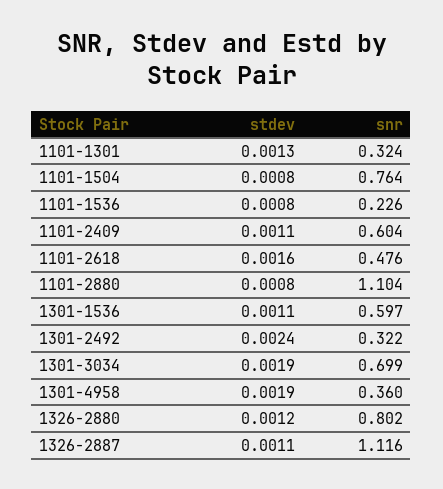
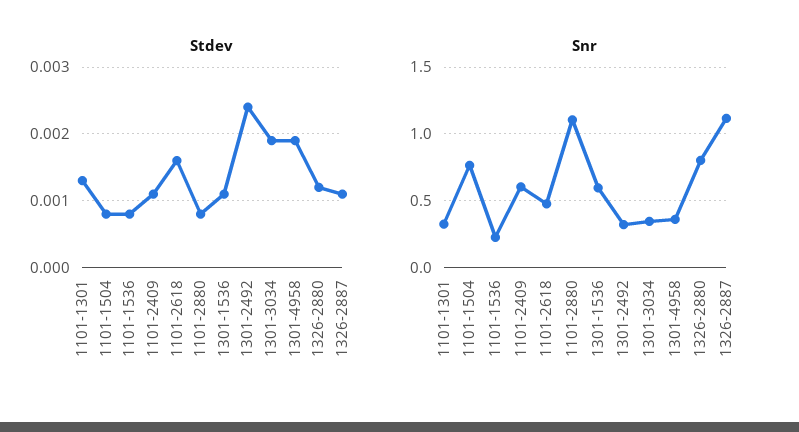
snr, 1301-3034: 0.699 -> 0.35

